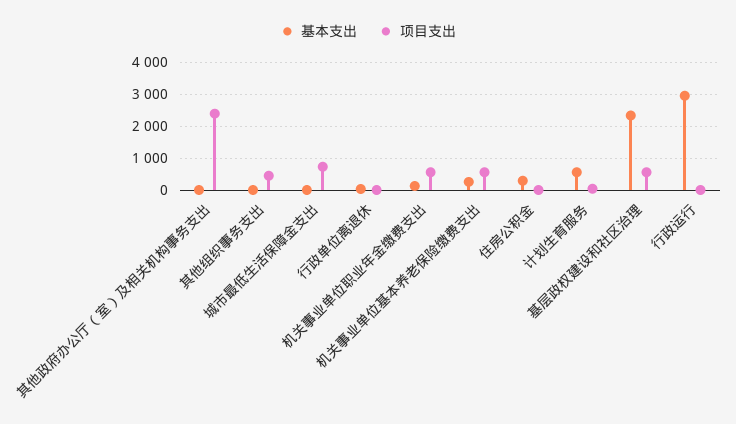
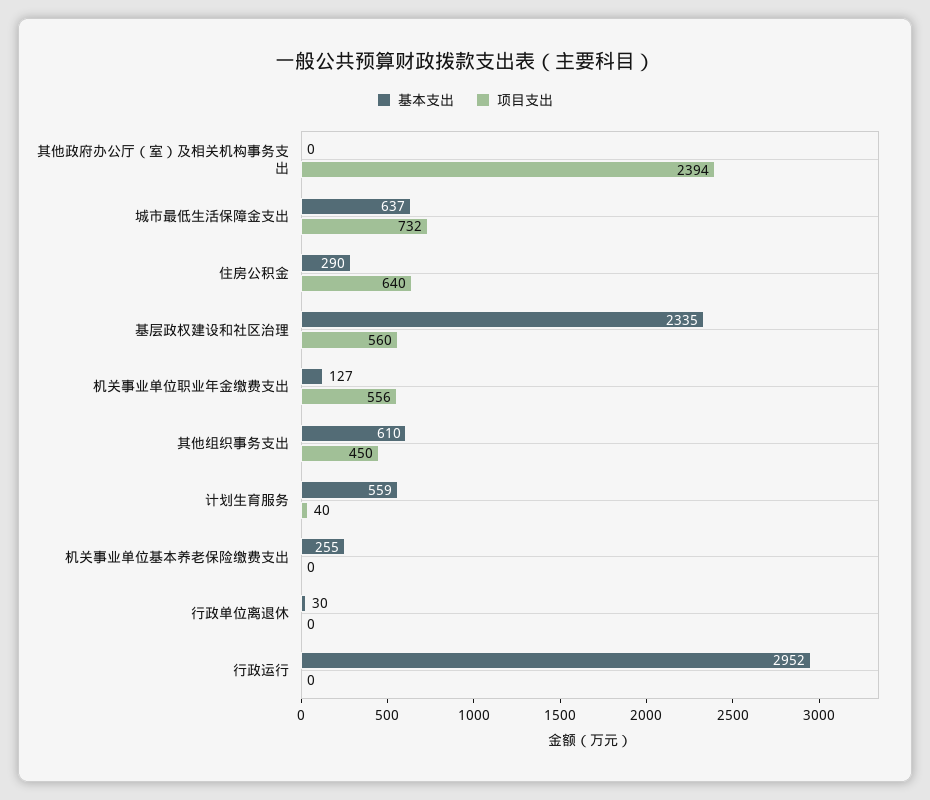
基本支出, 其他组织事务支出: 0 -> 610
基本支出, 城市最低生活保障金支出: 0 -> 637
项目支出, 机关事业单位基本养老保险缴费支出: 600 -> 0
项目支出, 住房公积金: 0 -> 640

